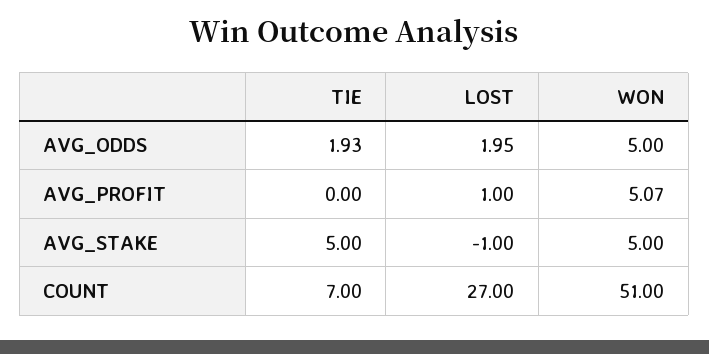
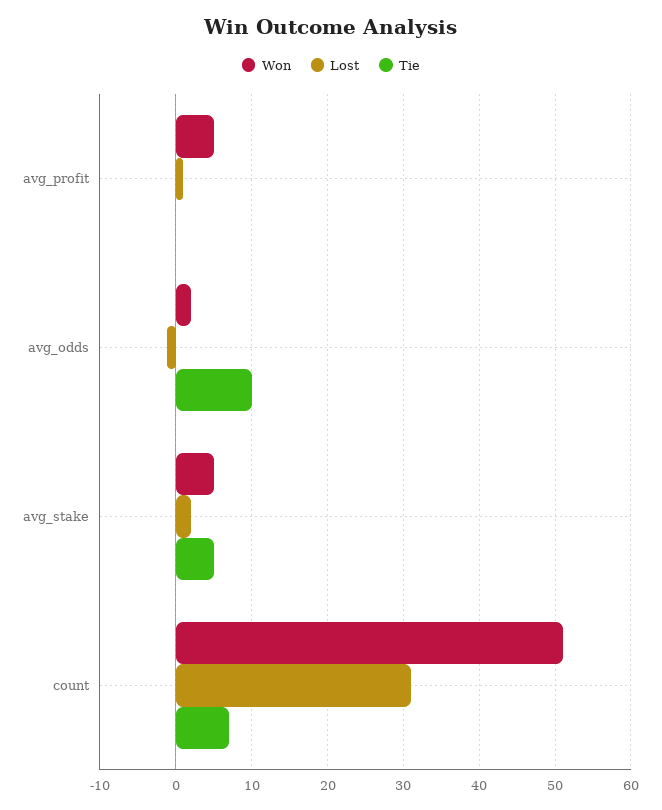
TIE, AVG_ODDS: 1.93 -> 10
LOST, AVG_ODDS: 1.95 -> -1
WON, AVG_ODDS: 5 -> 2
LOST, AVG_STAKE: -1 -> 2
LOST, COUNT: 27 -> 31

